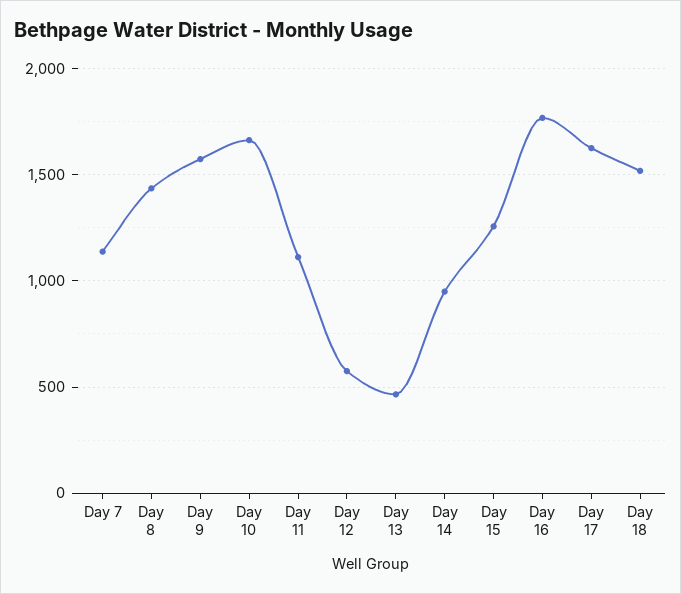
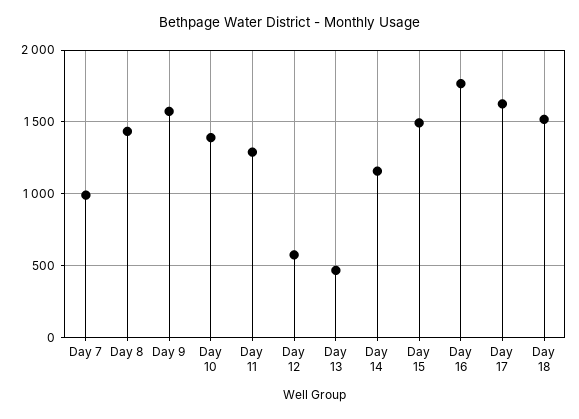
Day 7: 1150 -> 1000
Day 10: 1650 -> 1400
Day 11: 1100 -> 1300
Day 14: 950 -> 1150
Day 15: 1250 -> 1500

